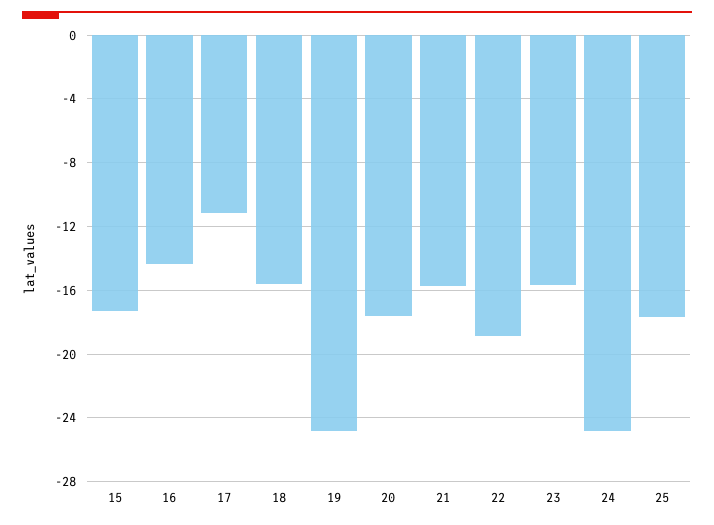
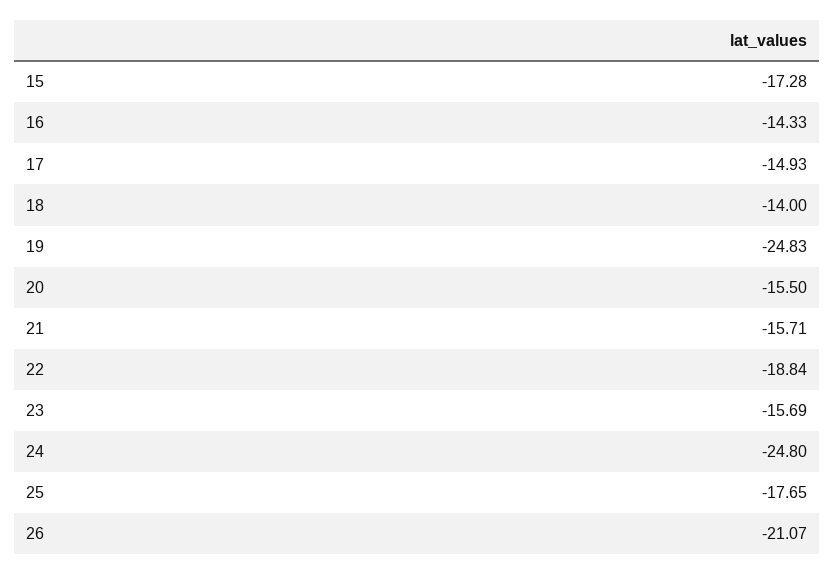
17: -11 -> -14.93
18: -15.5 -> -14
20: -17.5 -> -15.5
26: none -> -21.07

